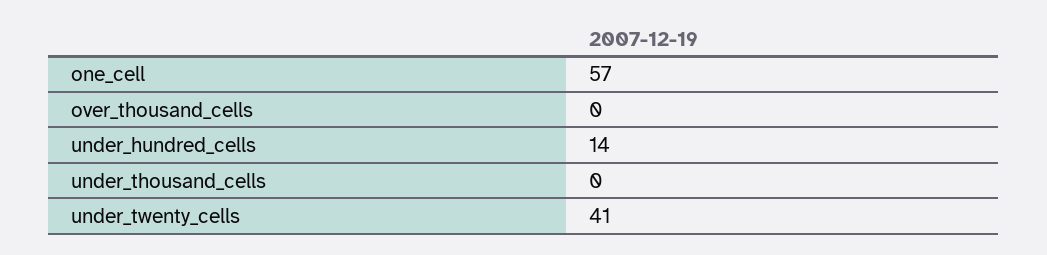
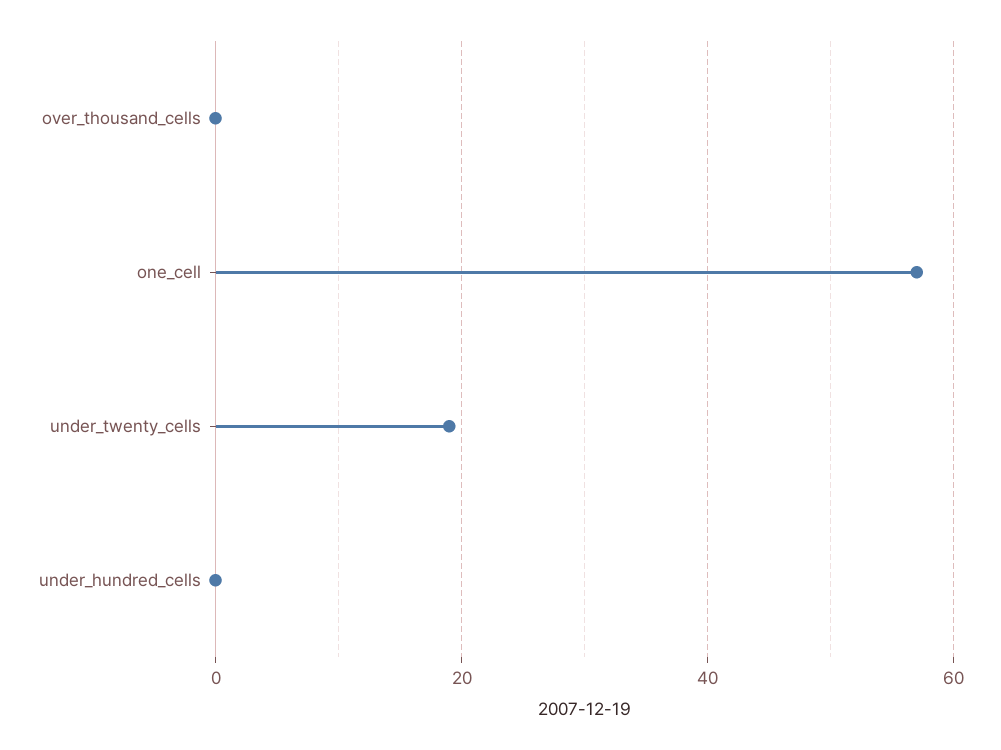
under_hundred_cells: 14 -> 0
under_thousand_cells: 0 -> none
under_twenty_cells: 41 -> 20

